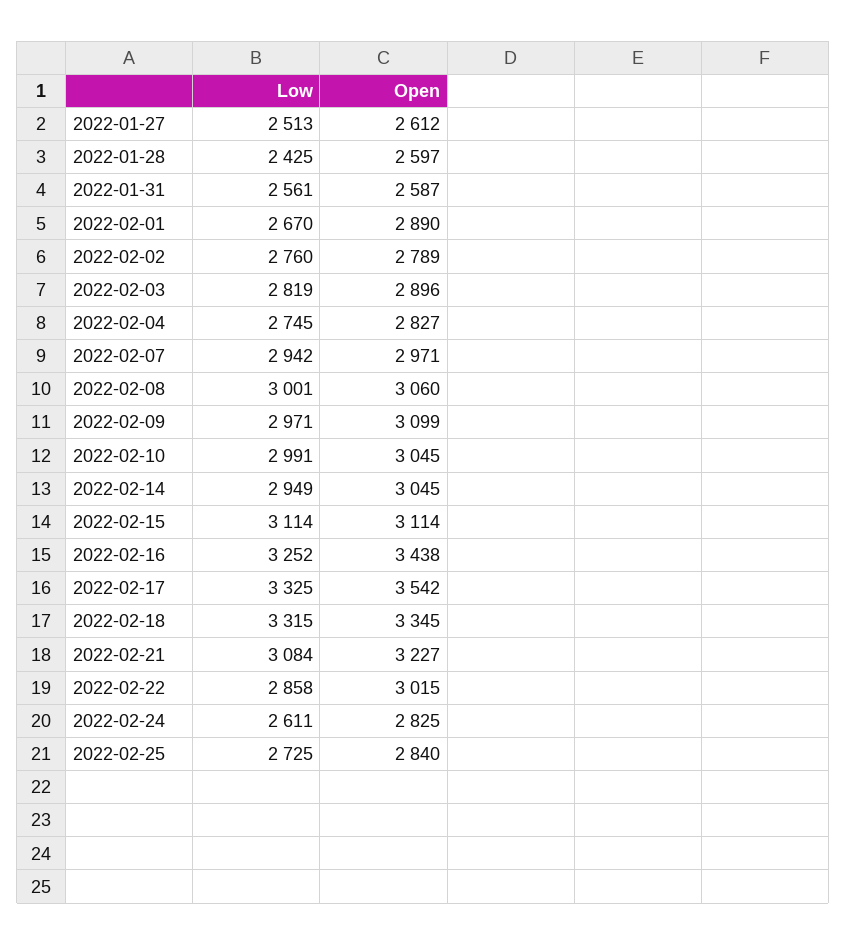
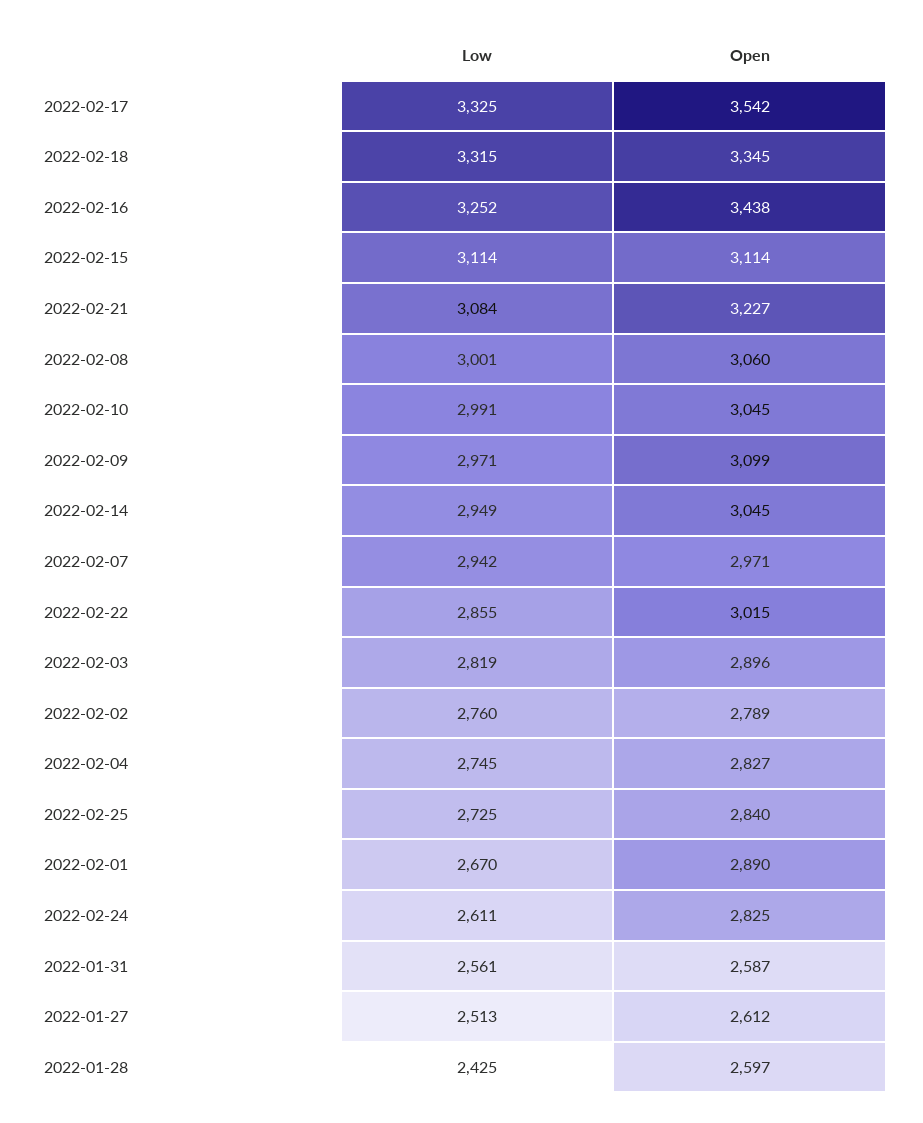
Low, 2022-02-22: 2858 -> 2855

